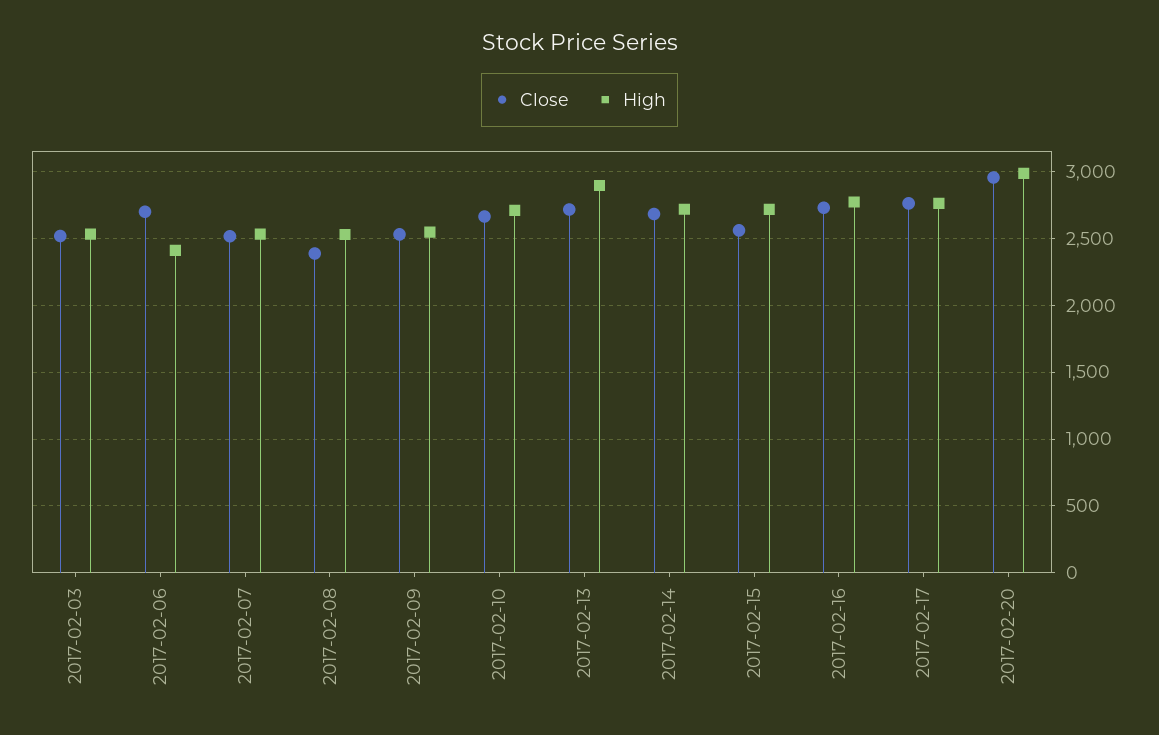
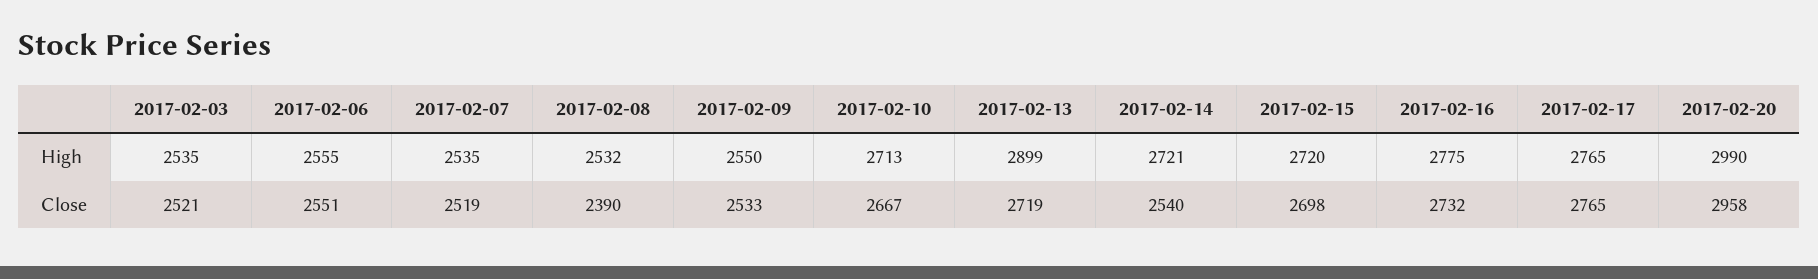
Close, 2017-02-06: 2700 -> 2551
High, 2017-02-06: 2400 -> 2555
Close, 2017-02-14: 2700 -> 2540
Close, 2017-02-15: 2550 -> 2698

